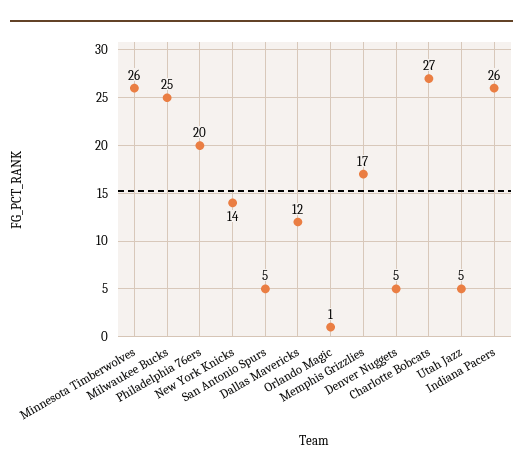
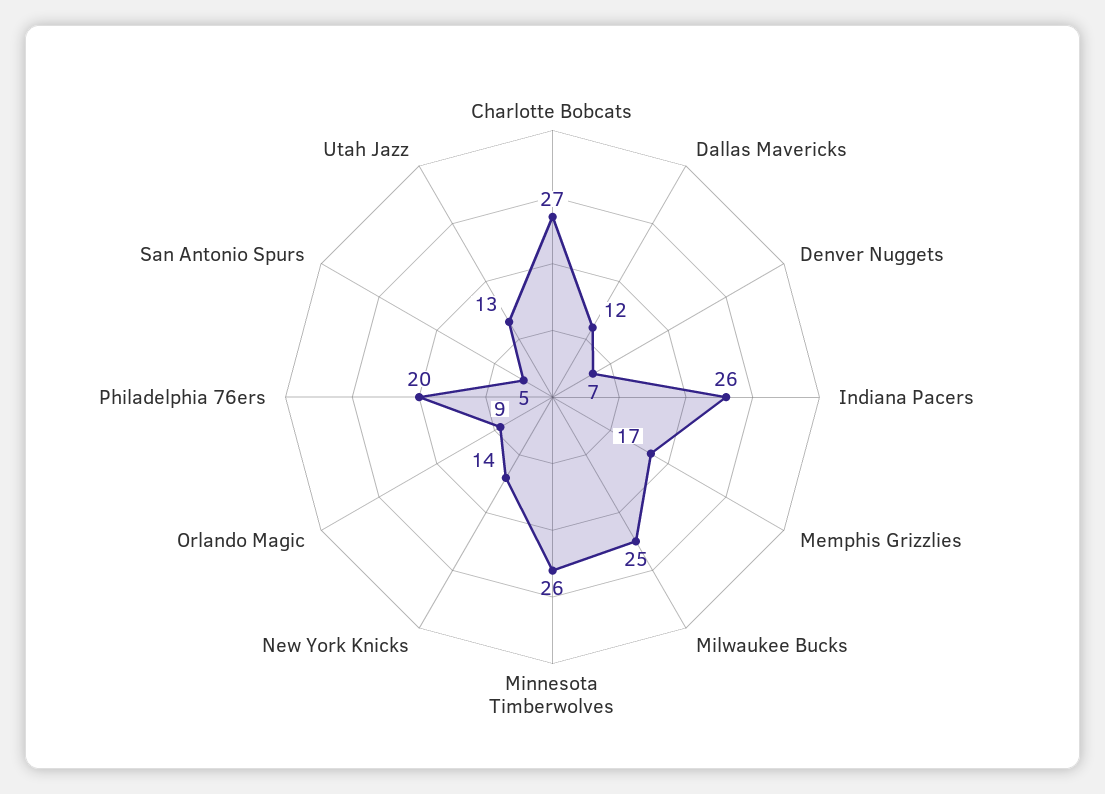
Orlando Magic: 1 -> 9
Denver Nuggets: 5 -> 7
Utah Jazz: 5 -> 13

